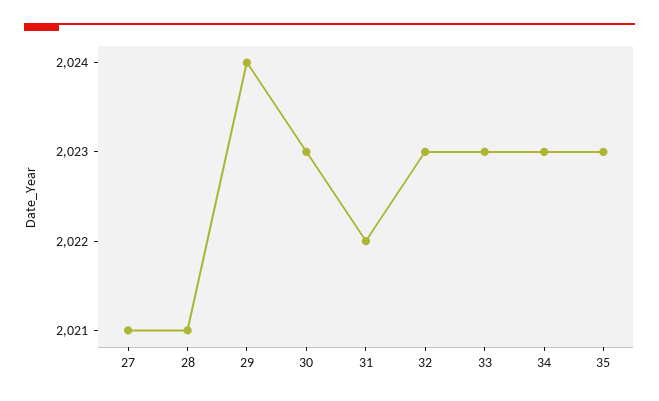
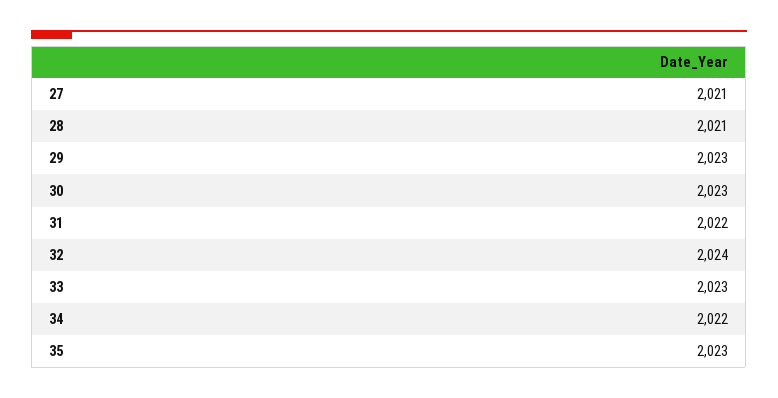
29: 2024 -> 2023
32: 2023 -> 2024
34: 2023 -> 2022

